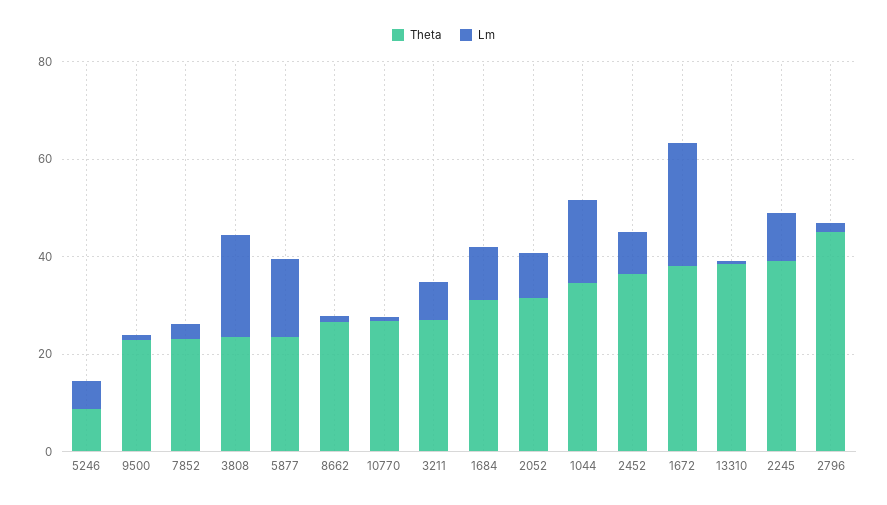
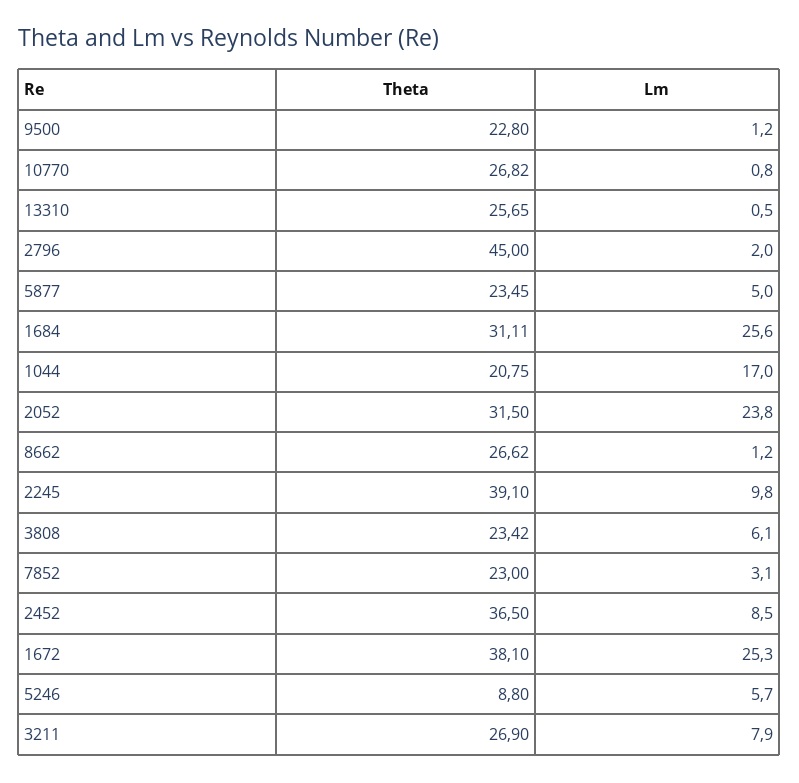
Lm, 3808: 20 -> 6.1
Lm, 5877: 15 -> 5
Lm, 1684: 10 -> 25.6
Lm, 2052: 10 -> 23.8
Theta, 1044: 35 -> 20.75
Theta, 13310: 40 -> 25.65

